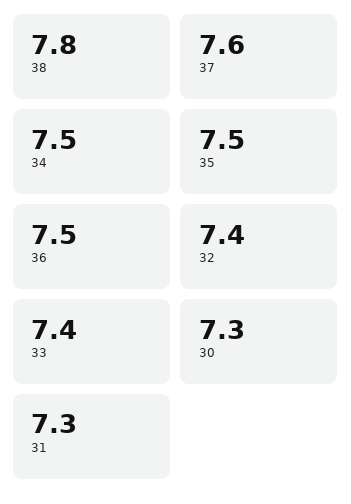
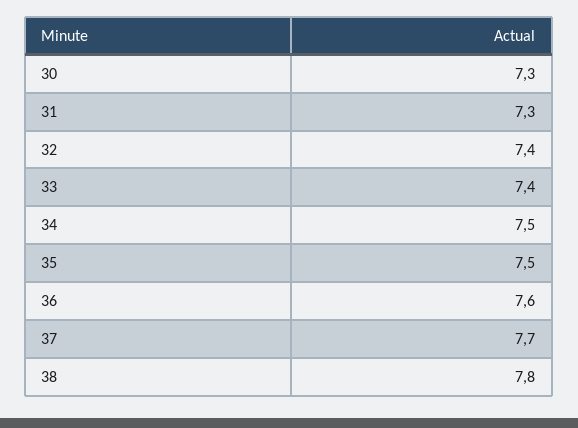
37: 7.6 -> 7.7
36: 7.5 -> 7.6

